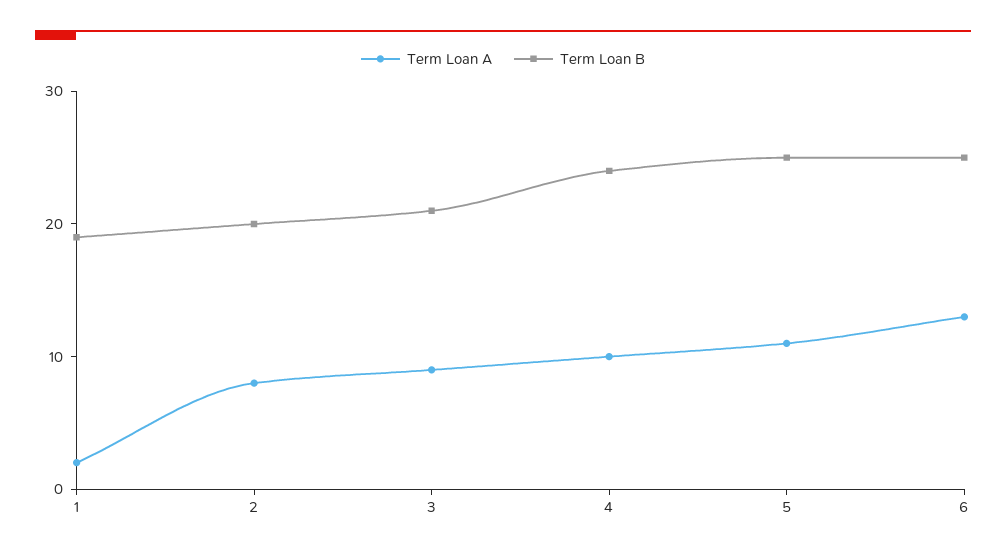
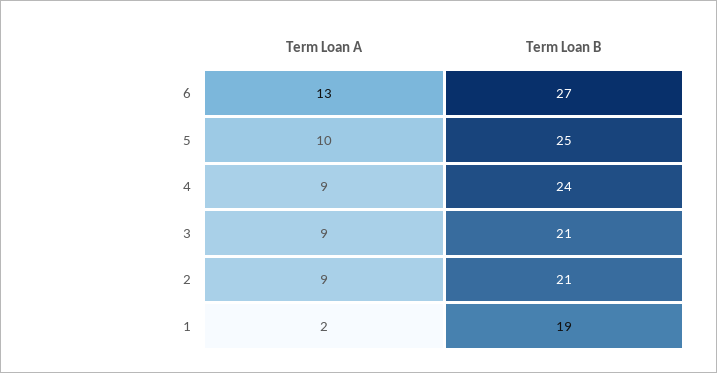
Term Loan A, 2: 8 -> 9
Term Loan B, 2: 20 -> 21
Term Loan A, 4: 10 -> 9
Term Loan A, 5: 11 -> 10
Term Loan B, 6: 25 -> 27

